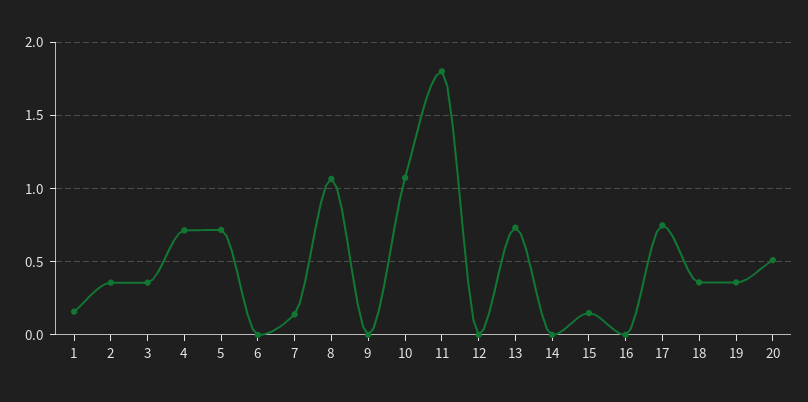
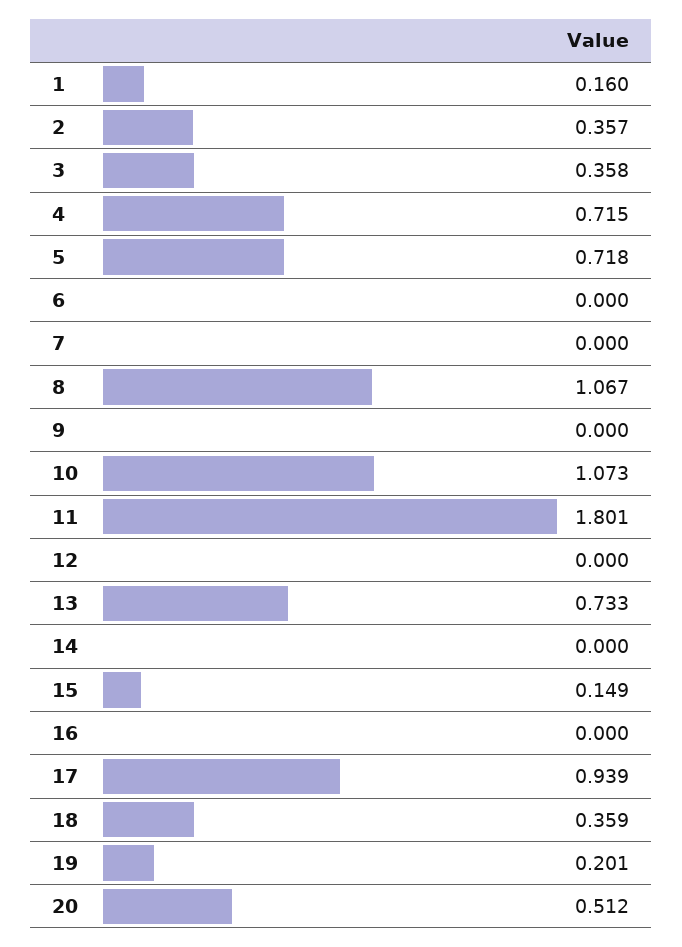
7: 0.15 -> 0
17: 0.75 -> 0.939
19: 0.35 -> 0.201

